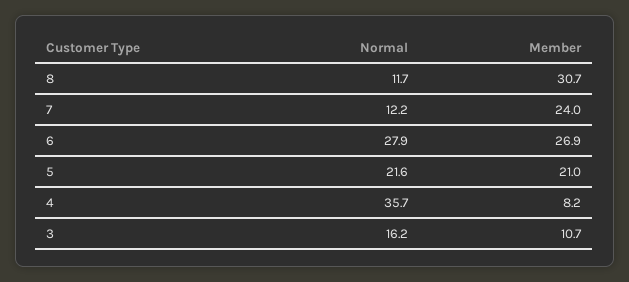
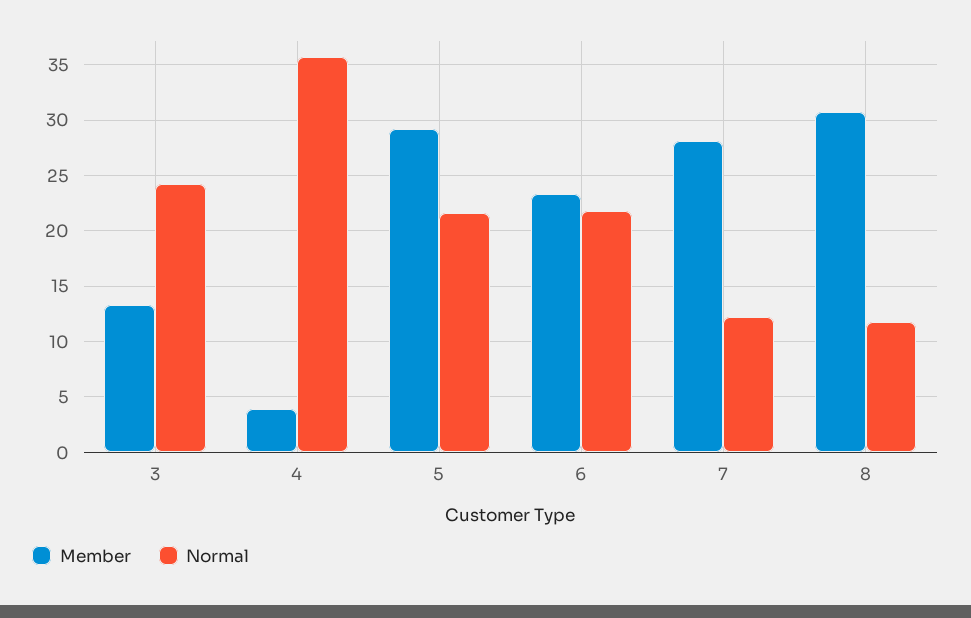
Member, 7: 24 -> 28
Normal, 6: 27.9 -> 22
Member, 6: 26.9 -> 23
Member, 5: 21 -> 29
Member, 4: 8.2 -> 4
Normal, 3: 16.2 -> 24
Member, 3: 10.7 -> 13

